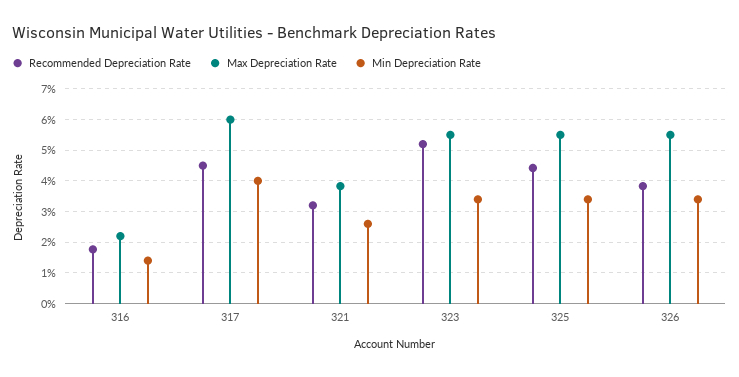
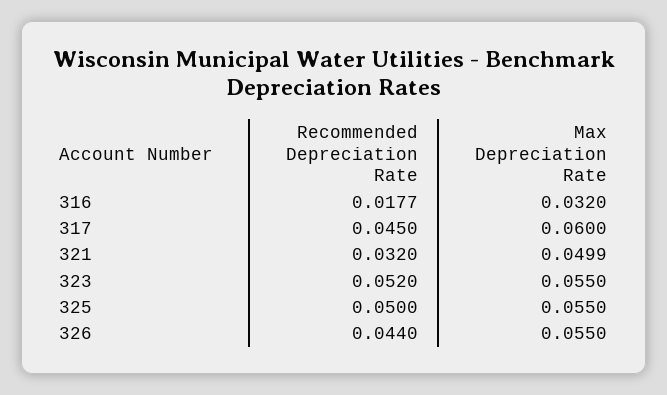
Max Depreciation Rate, 316: 0.022 -> 0.032
Min Depreciation Rate, 316: 0.014 -> none
Min Depreciation Rate, 317: 0.04 -> none
Max Depreciation Rate, 321: 0.038 -> 0.0499
Min Depreciation Rate, 321: 0.026 -> none
Min Depreciation Rate, 323: 0.034 -> none
Recommended Depreciation Rate, 325: 0.044 -> 0.05
Min Depreciation Rate, 325: 0.034 -> none
Recommended Depreciation Rate, 326: 0.038 -> 0.044
Min Depreciation Rate, 326: 0.034 -> none

